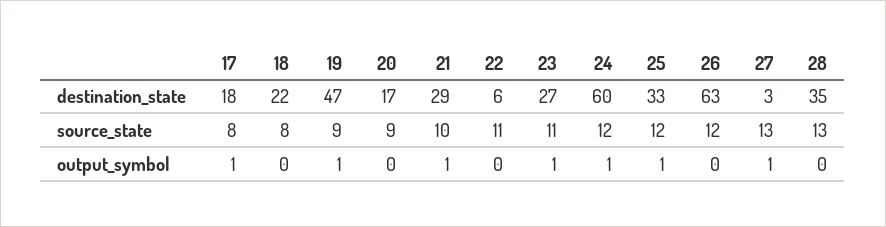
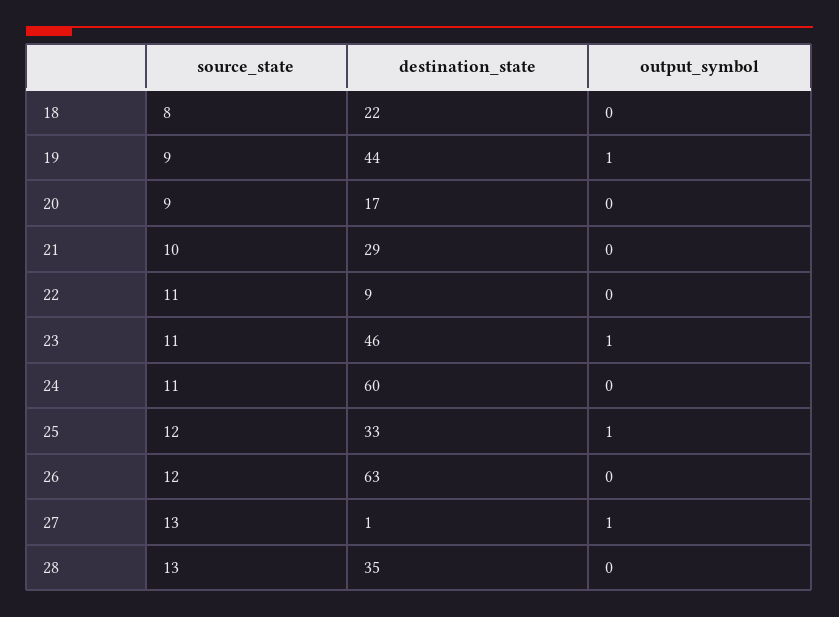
17, destination_state: 18 -> none
19, destination_state: 47 -> 44
22, destination_state: 6 -> 9
23, destination_state: 27 -> 46
27, destination_state: 3 -> 1
17, source_state: 8 -> none
24, source_state: 12 -> 11
17, output_symbol: 1 -> none
21, output_symbol: 1 -> 0
24, output_symbol: 1 -> 0

